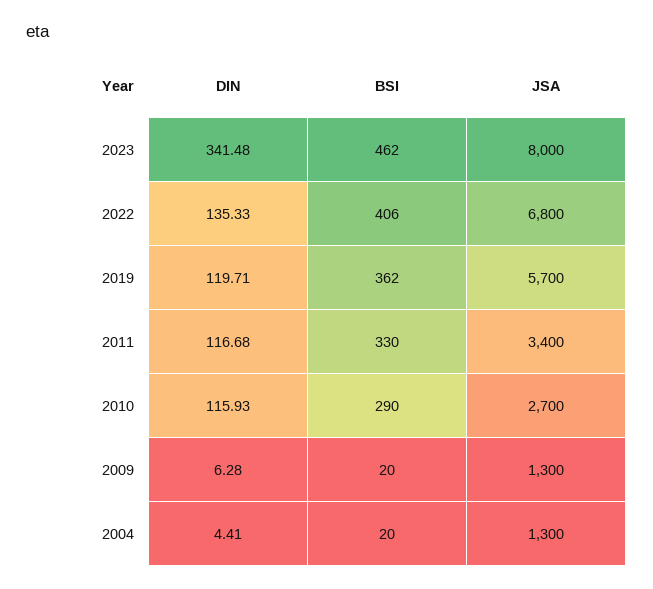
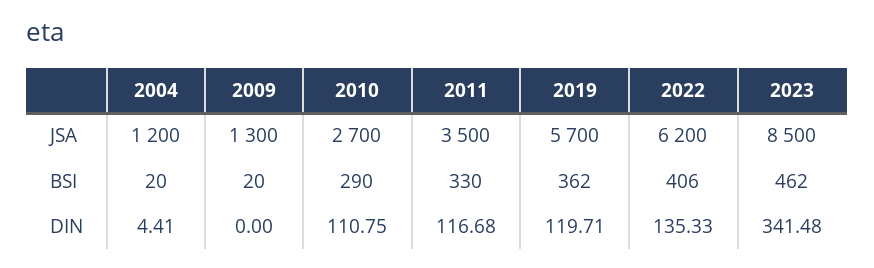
JSA, 2023: 8000 -> 8500
JSA, 2022: 6800 -> 6200
JSA, 2011: 3400 -> 3500
DIN, 2010: 115.93 -> 110.75
DIN, 2009: 6.28 -> 0
JSA, 2004: 1300 -> 1200

